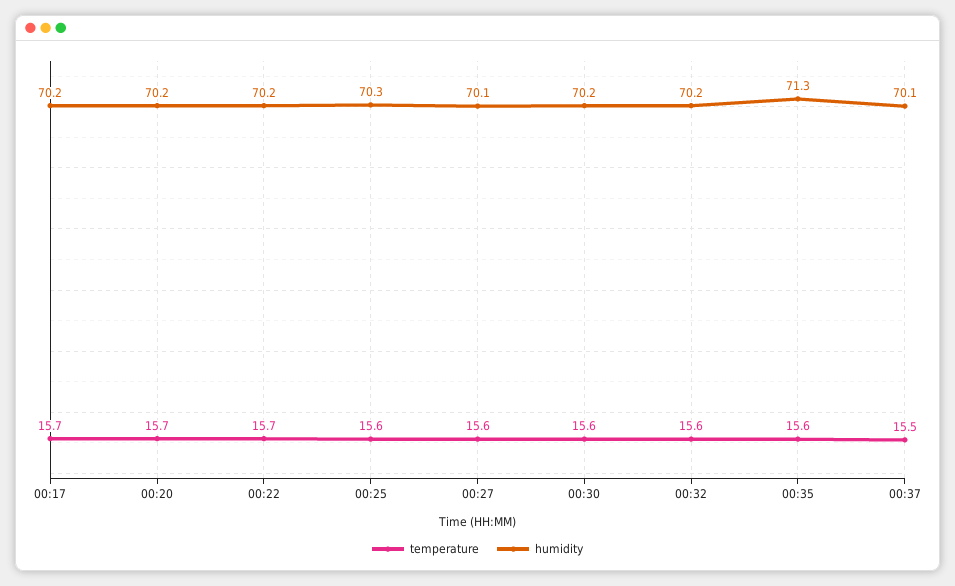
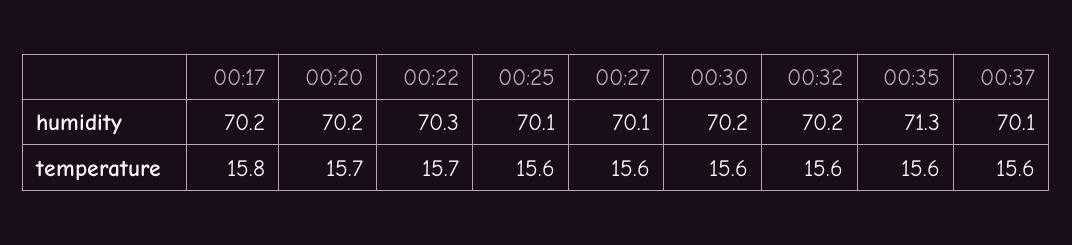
temperature, 00:17: 15.7 -> 15.8
humidity, 00:22: 70.2 -> 70.3
humidity, 00:25: 70.3 -> 70.1
temperature, 00:37: 15.5 -> 15.6

